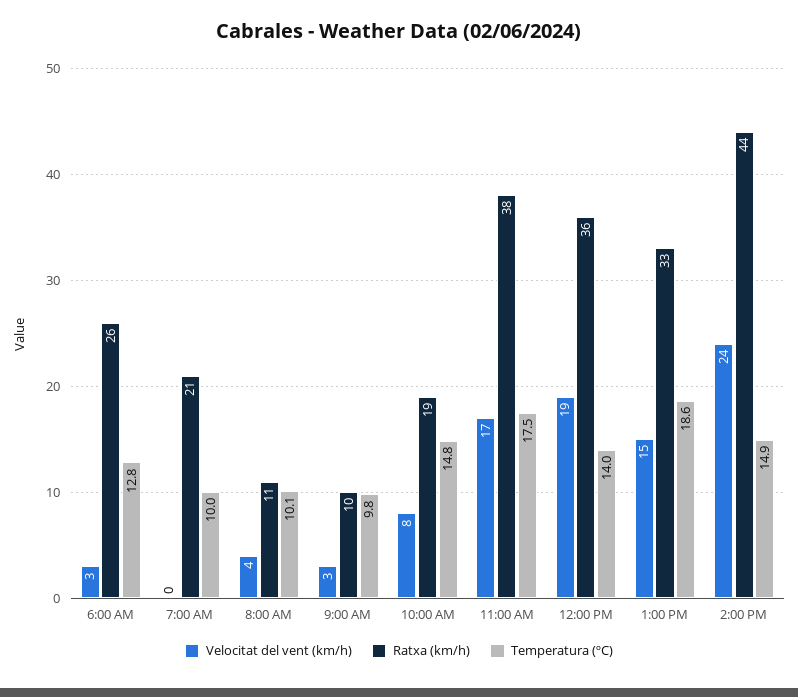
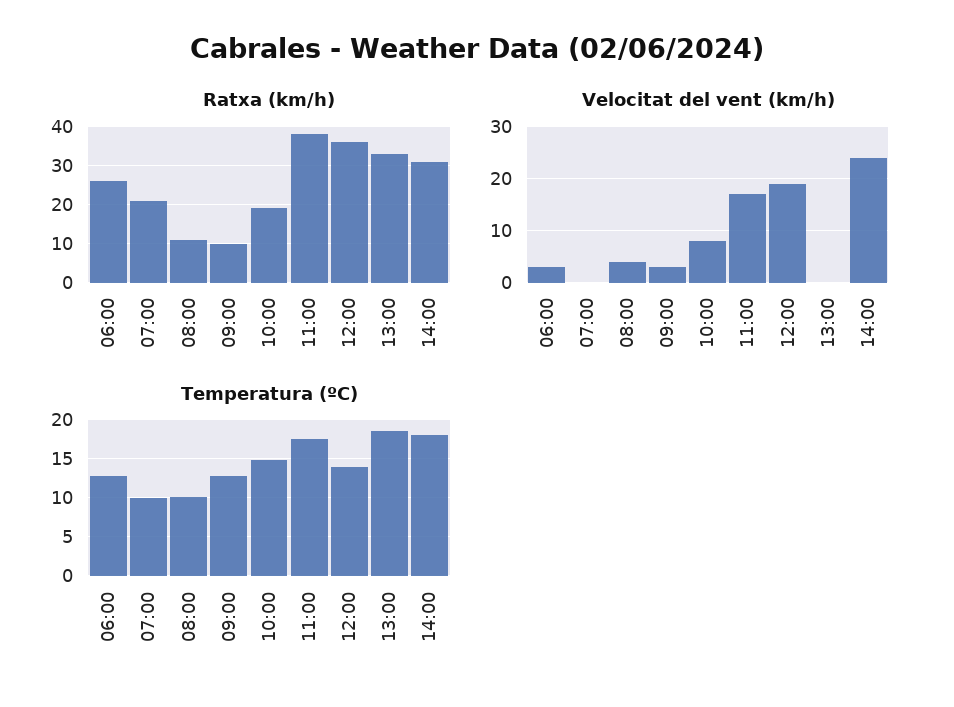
Temperatura (ºC), 9:00 AM: 9.8 -> 13
Velocitat del vent (km/h), 1:00 PM: 15 -> 0
Ratxa (km/h), 2:00 PM: 44 -> 30
Temperatura (ºC), 2:00 PM: 14.9 -> 18

